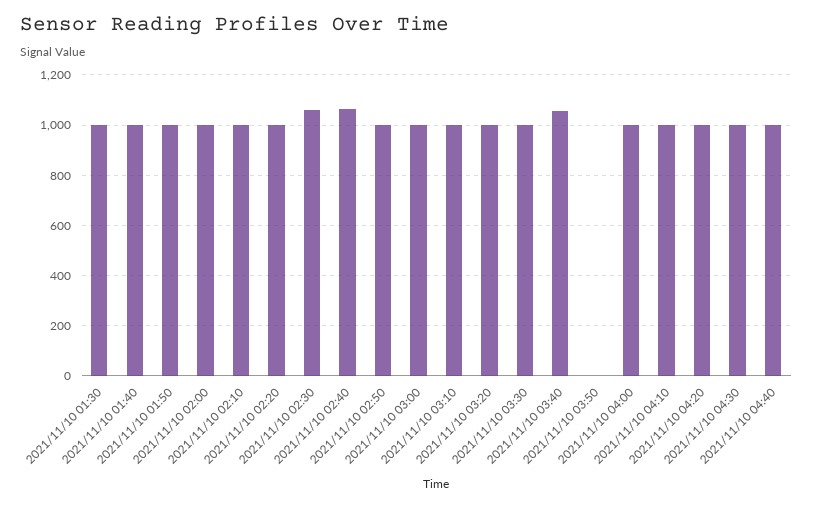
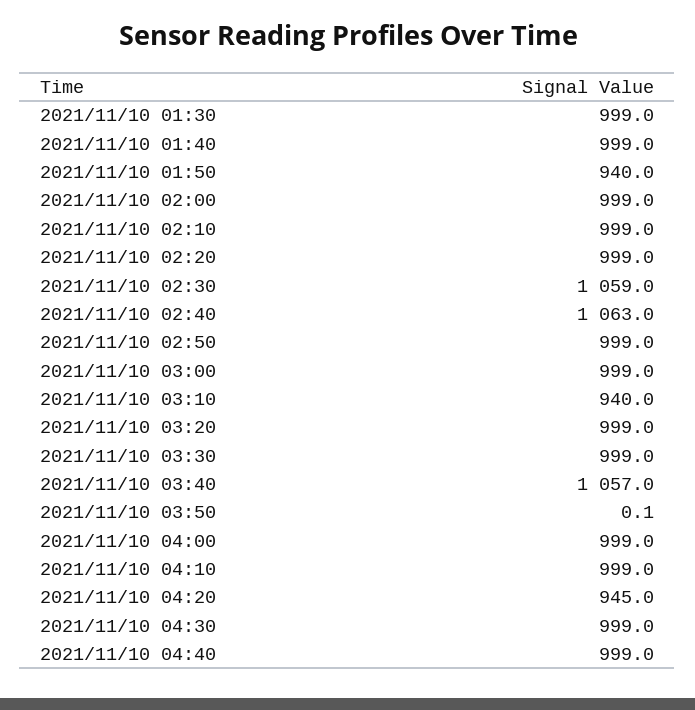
2021/11/10 01:50: 1000 -> 940
2021/11/10 03:10: 1000 -> 940
2021/11/10 04:20: 1000 -> 945

